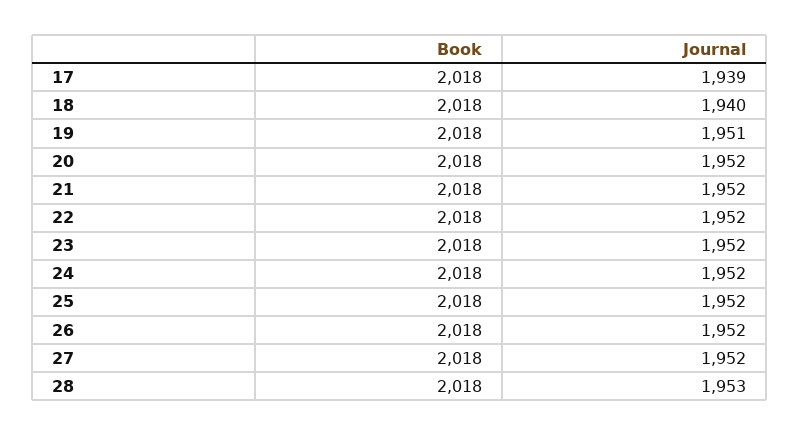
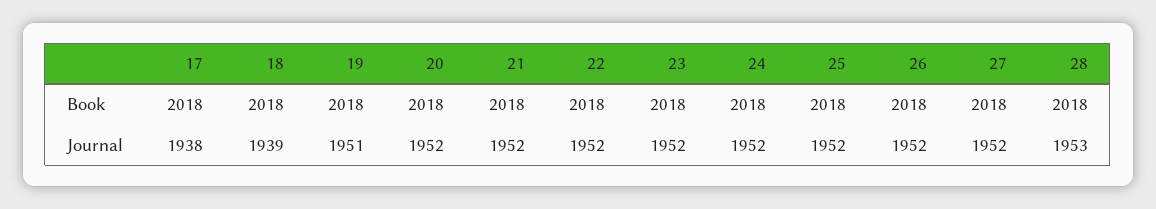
Journal, 17: 1939 -> 1938
Journal, 18: 1940 -> 1939

